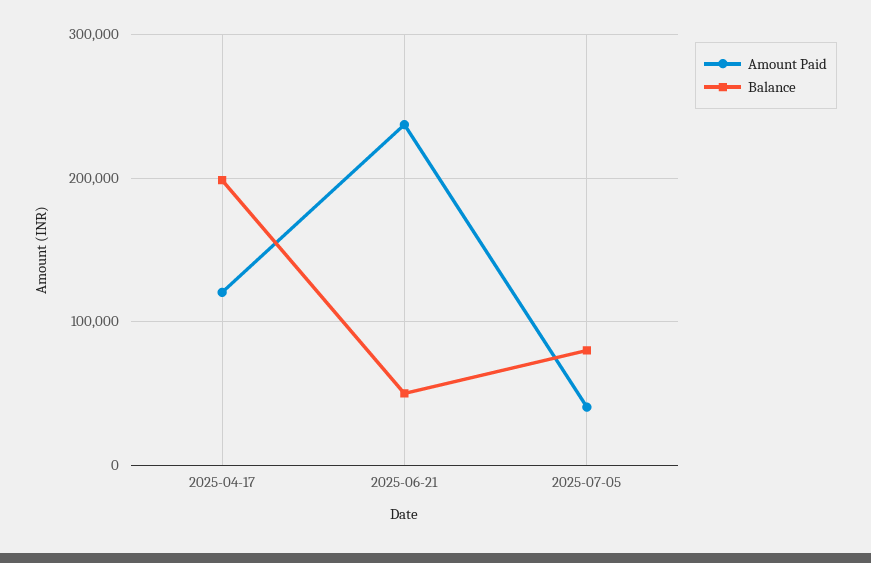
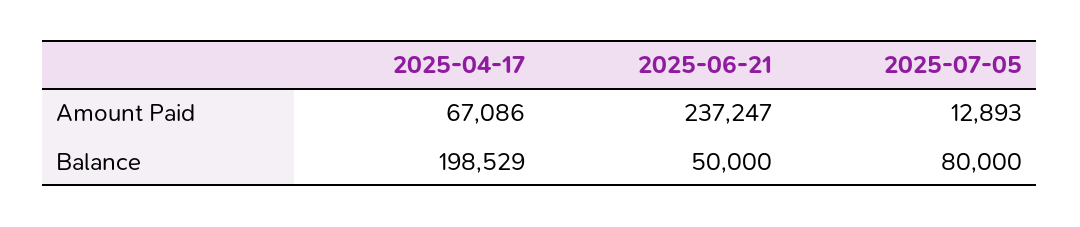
Amount Paid, 2025-04-17: 120000 -> 67086
Amount Paid, 2025-07-05: 40000 -> 12893

